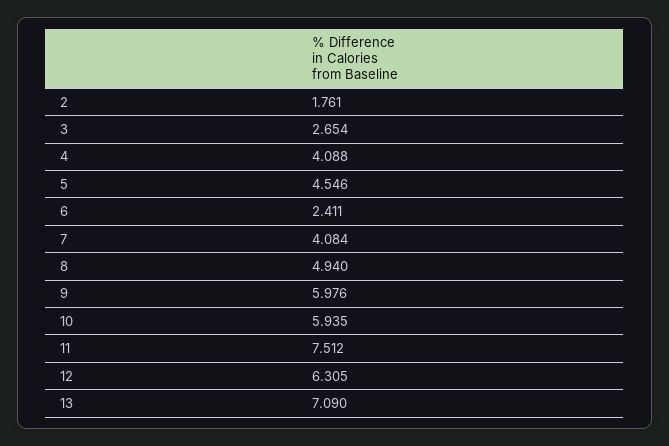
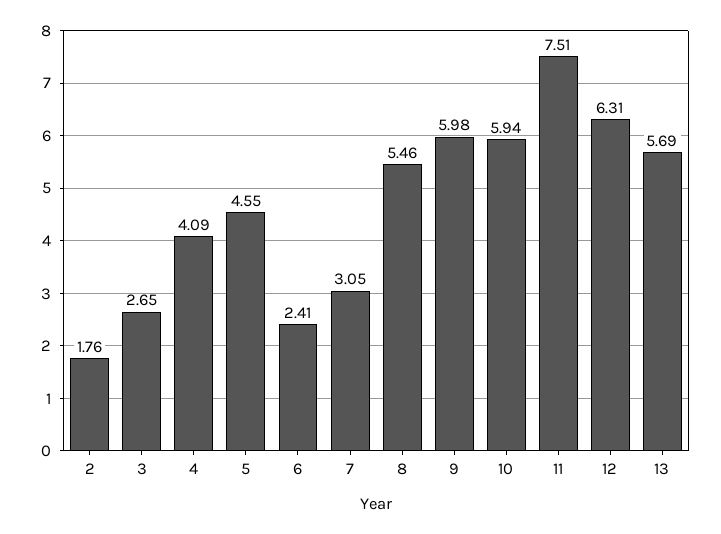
7: 4.084 -> 3.05
8: 4.94 -> 5.46
13: 7.09 -> 5.69

